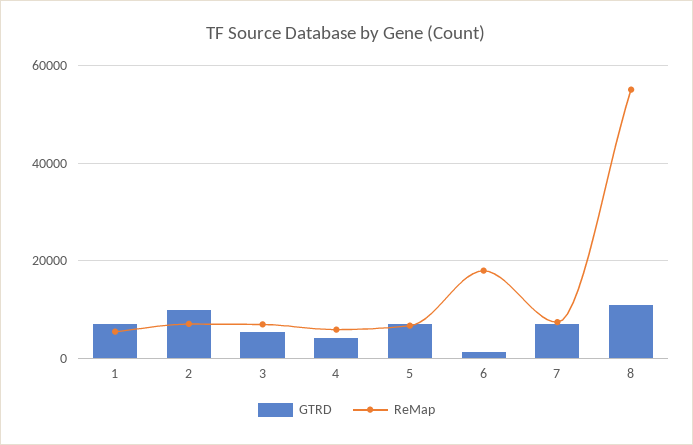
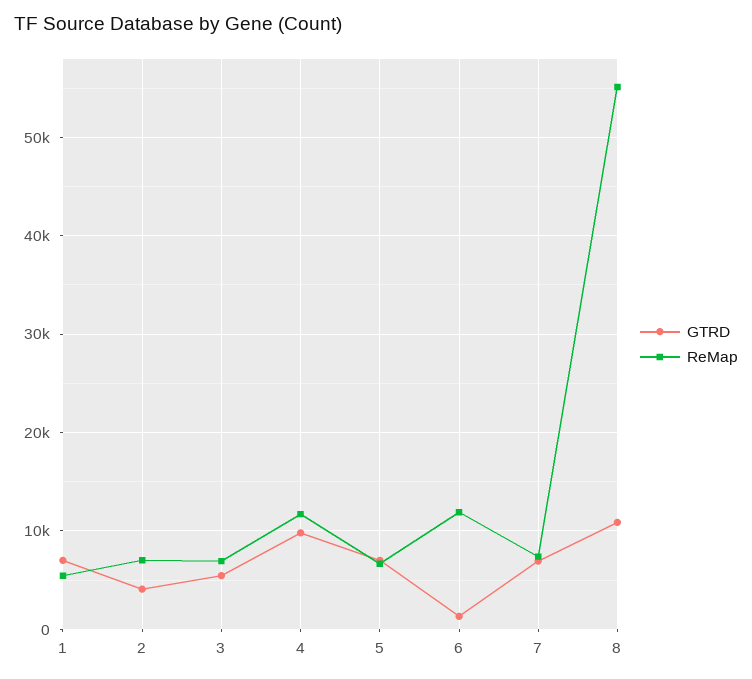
GTRD, 2: 10000 -> 4000
GTRD, 4: 4000 -> 10000
ReMap, 4: 6000 -> 12000
ReMap, 6: 18000 -> 12000

